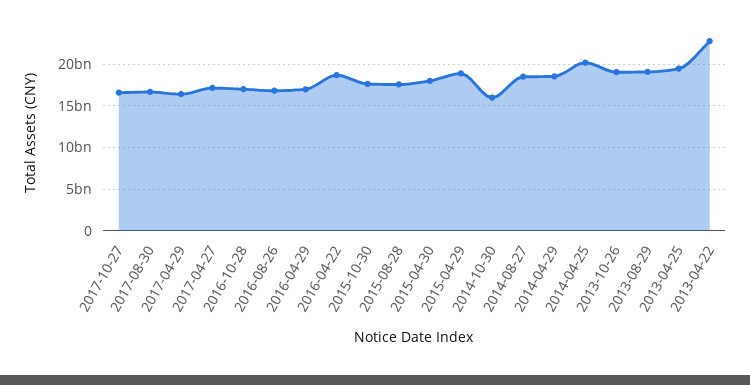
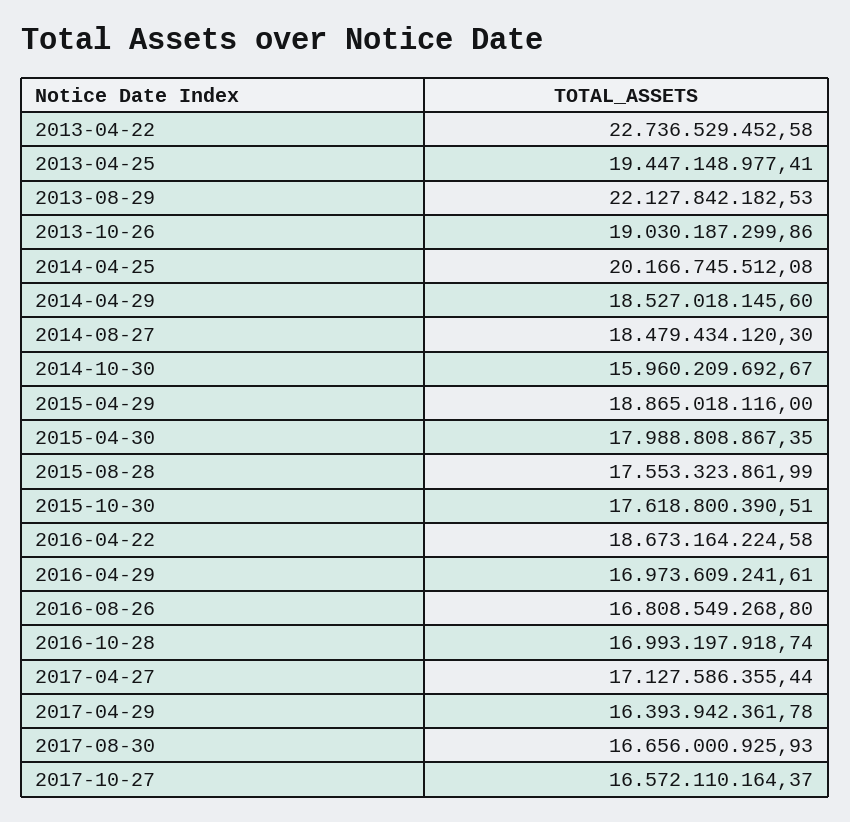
2013-08-29: 19000000000 -> 22127842182.53

